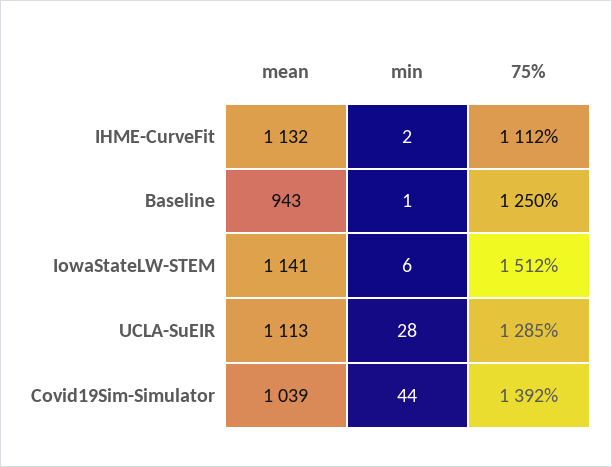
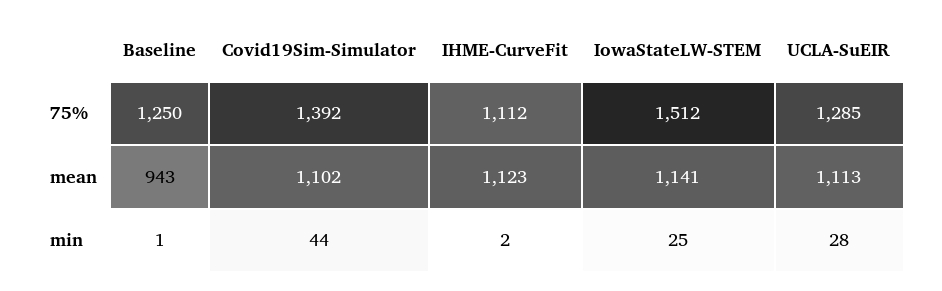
mean, IHME-CurveFit: 1132 -> 1123
min, IowaStateLW-STEM: 6 -> 25
mean, Covid19Sim-Simulator: 1039 -> 1102

